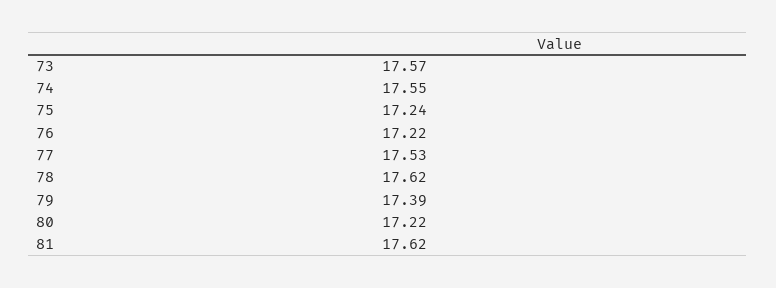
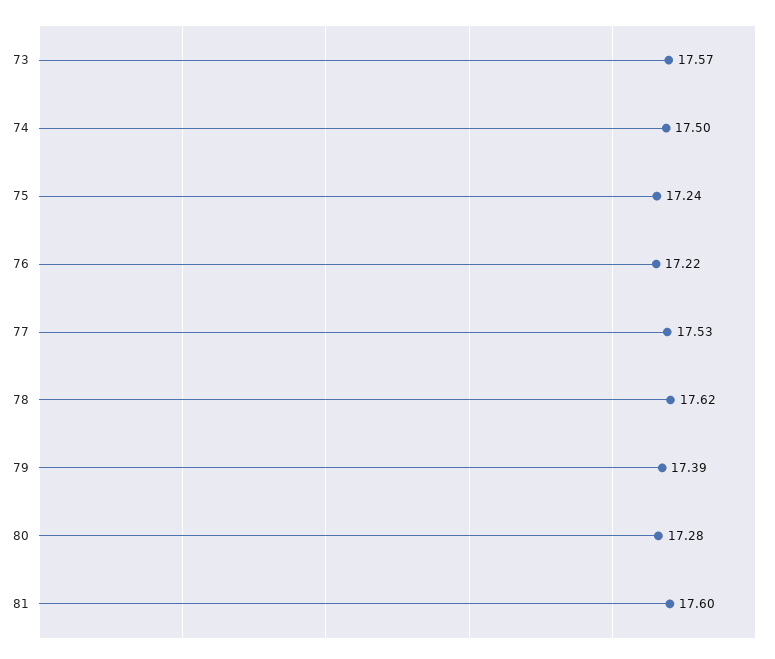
74: 17.55 -> 17.5
80: 17.22 -> 17.28
81: 17.62 -> 17.6

